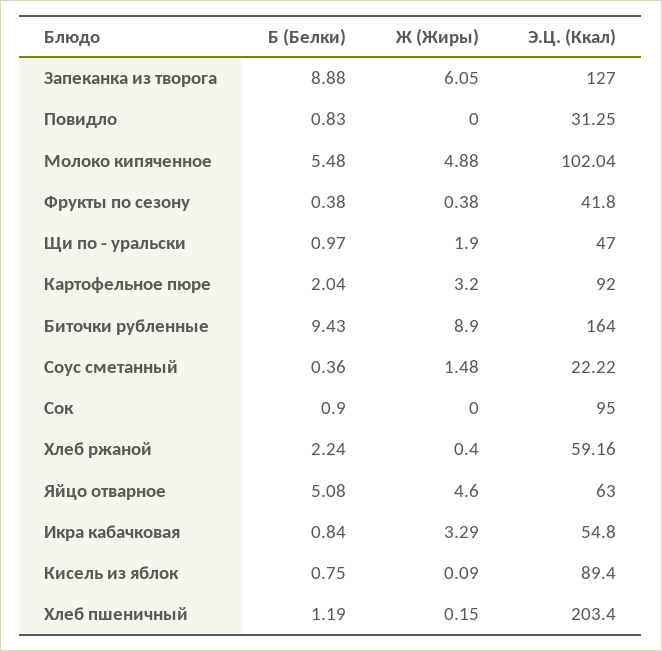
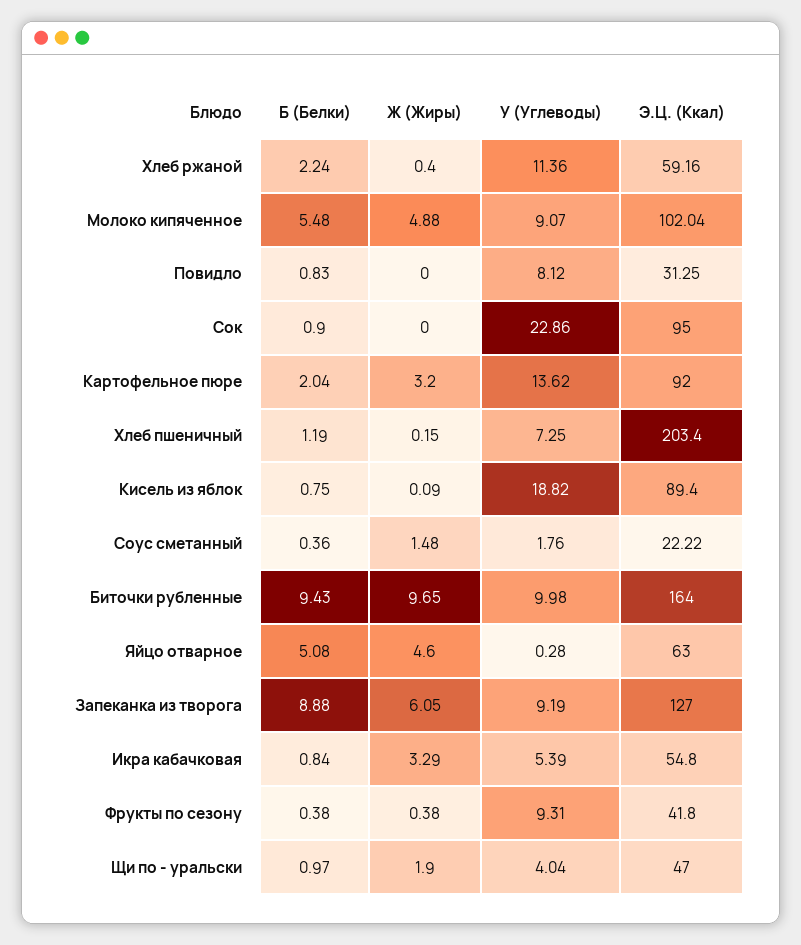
Ж (Жиры), Биточки рубленные: 8.9 -> 9.65
У (Углеводы), Хлеб ржаной: none -> 11.36
У (Углеводы), Молоко кипяченное: none -> 9.07
У (Углеводы), Повидло: none -> 8.12
У (Углеводы), Сок: none -> 22.86
У (Углеводы), Картофельное пюре: none -> 13.62
У (Углеводы), Хлеб пшеничный: none -> 7.25
У (Углеводы), Кисель из яблок: none -> 18.82
У (Углеводы), Соус сметанный: none -> 1.76
У (Углеводы), Биточки рубленные: none -> 9.98
У (Углеводы), Яйцо отварное: none -> 0.28
У (Углеводы), Запеканка из творога: none -> 9.19
У (Углеводы), Икра кабачковая: none -> 5.39
У (Углеводы), Фрукты по сезону: none -> 9.31
У (Углеводы), Щи по - уральски: none -> 4.04

